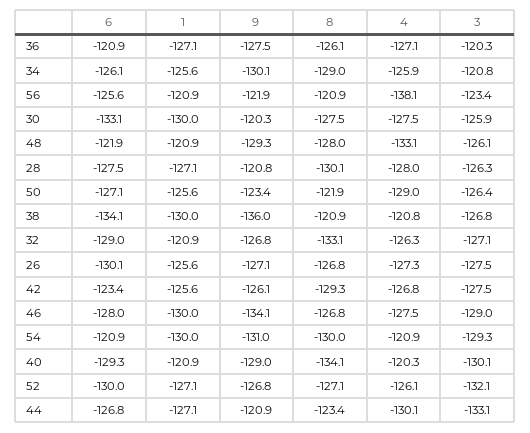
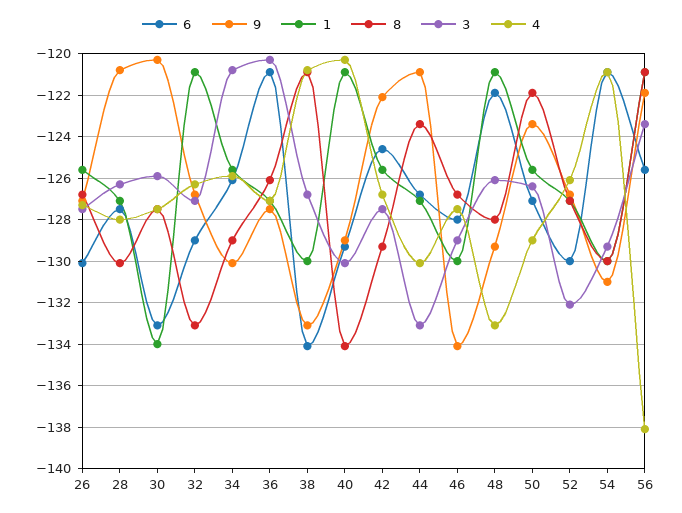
1, 30: -130 -> -134
9, 38: -136 -> -133
6, 42: -123.4 -> -124.5
9, 42: -126.1 -> -122

